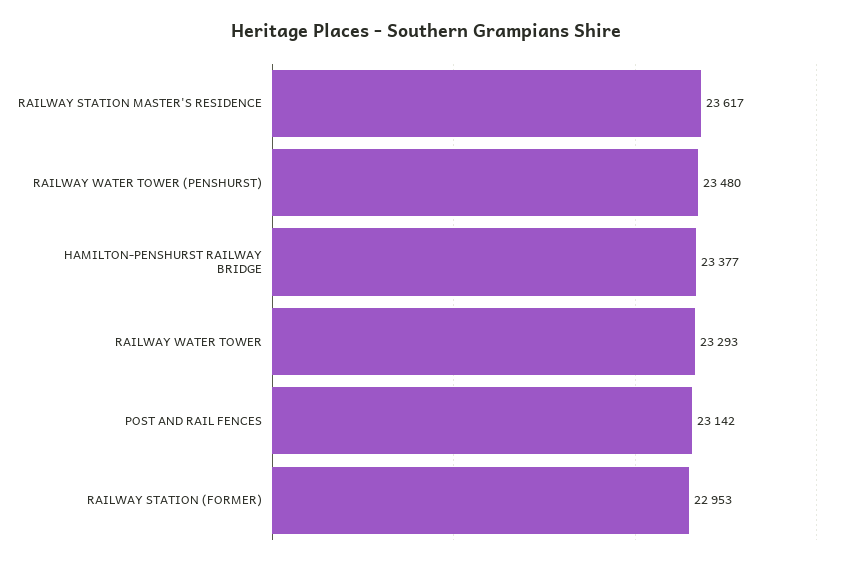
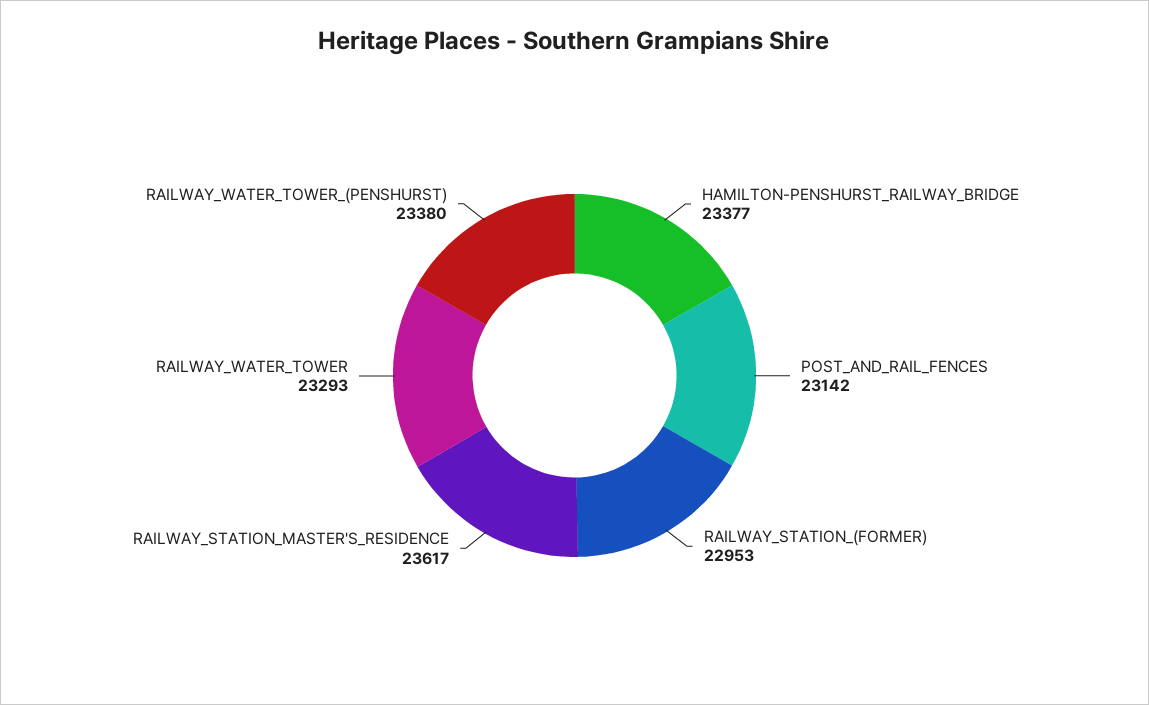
RAILWAY WATER TOWER (PENSHURST): 23480 -> 23380

